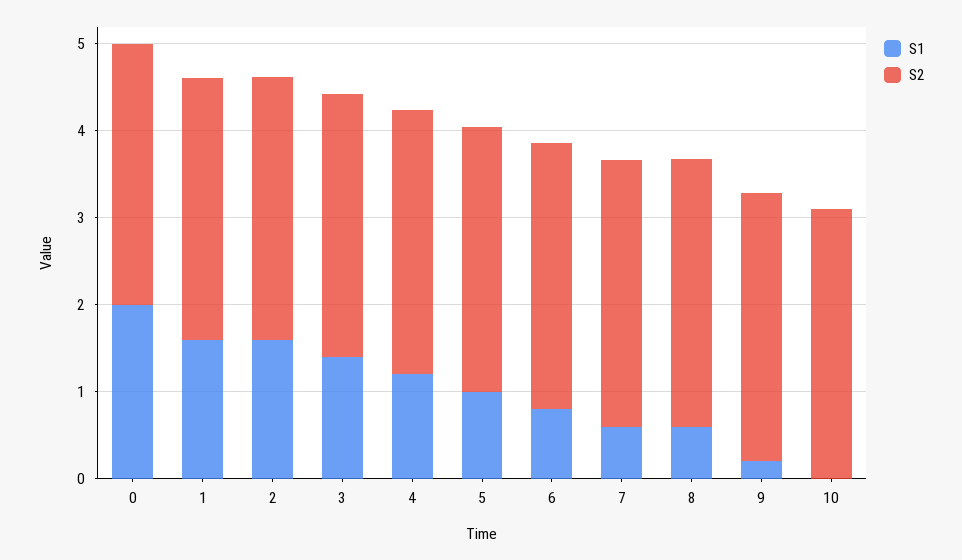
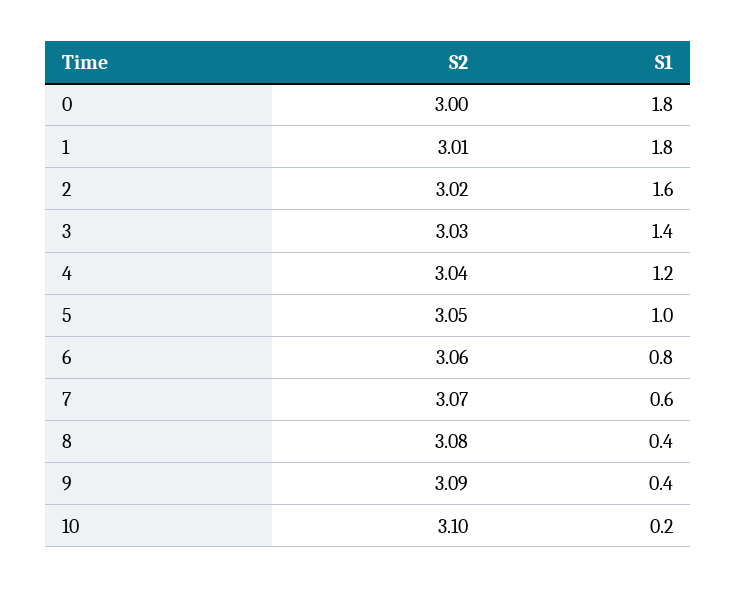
S1, 0: 2 -> 1.8
S1, 1: 1.6 -> 1.8
S1, 8: 0.6 -> 0.4
S1, 9: 0.2 -> 0.4
S1, 10: 0 -> 0.2

